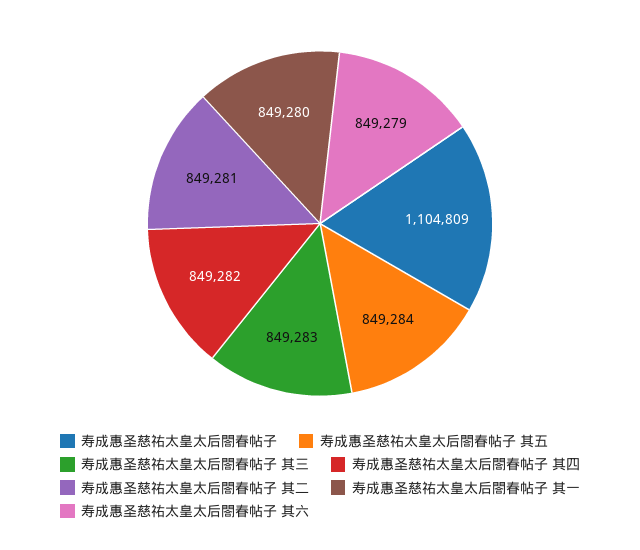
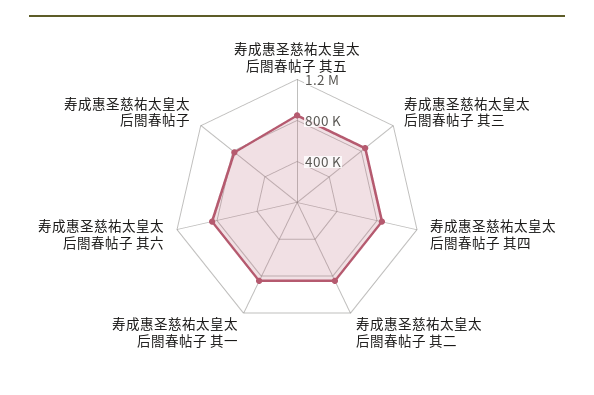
寿成惠圣慈祐太皇太后閤春帖子: 1104809 -> 800000

